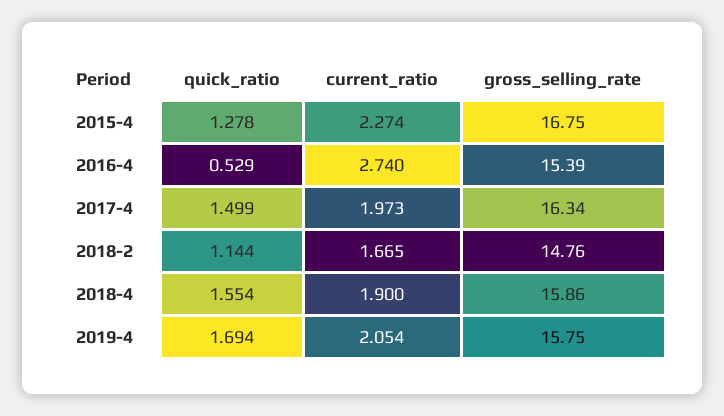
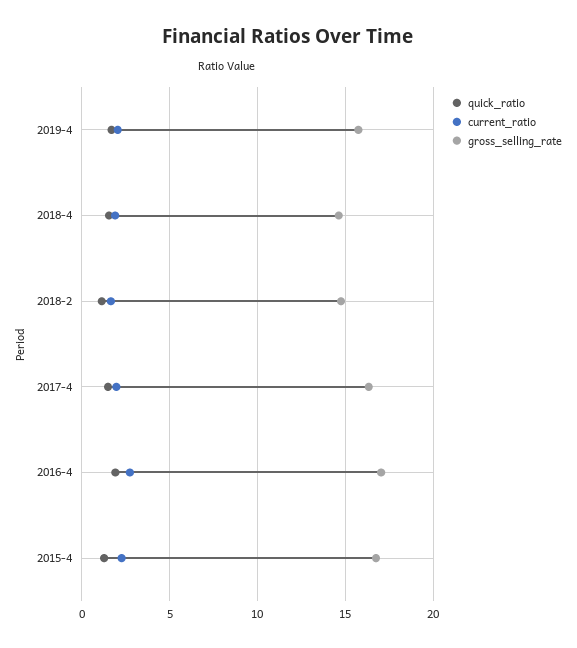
quick_ratio, 2016-4: 0.529 -> 2
gross_selling_rate, 2016-4: 15.39 -> 17
gross_selling_rate, 2018-4: 15.86 -> 14.5

